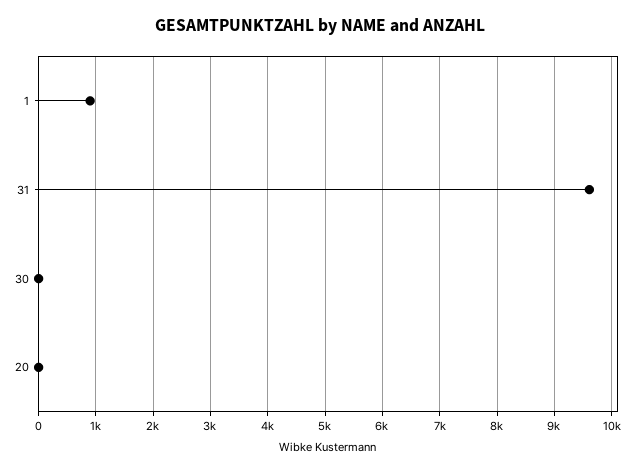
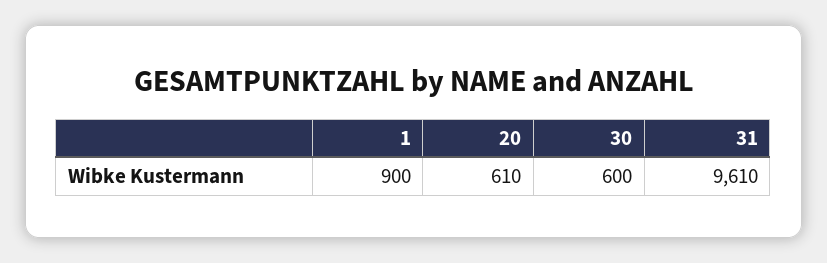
30: 0 -> 600
20: 0 -> 610

